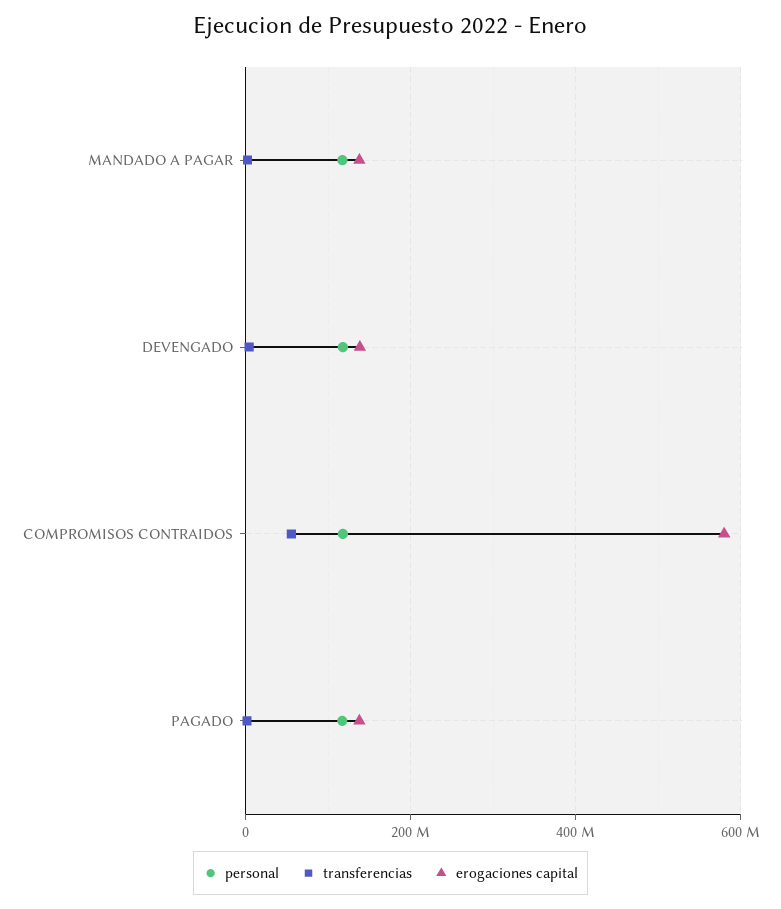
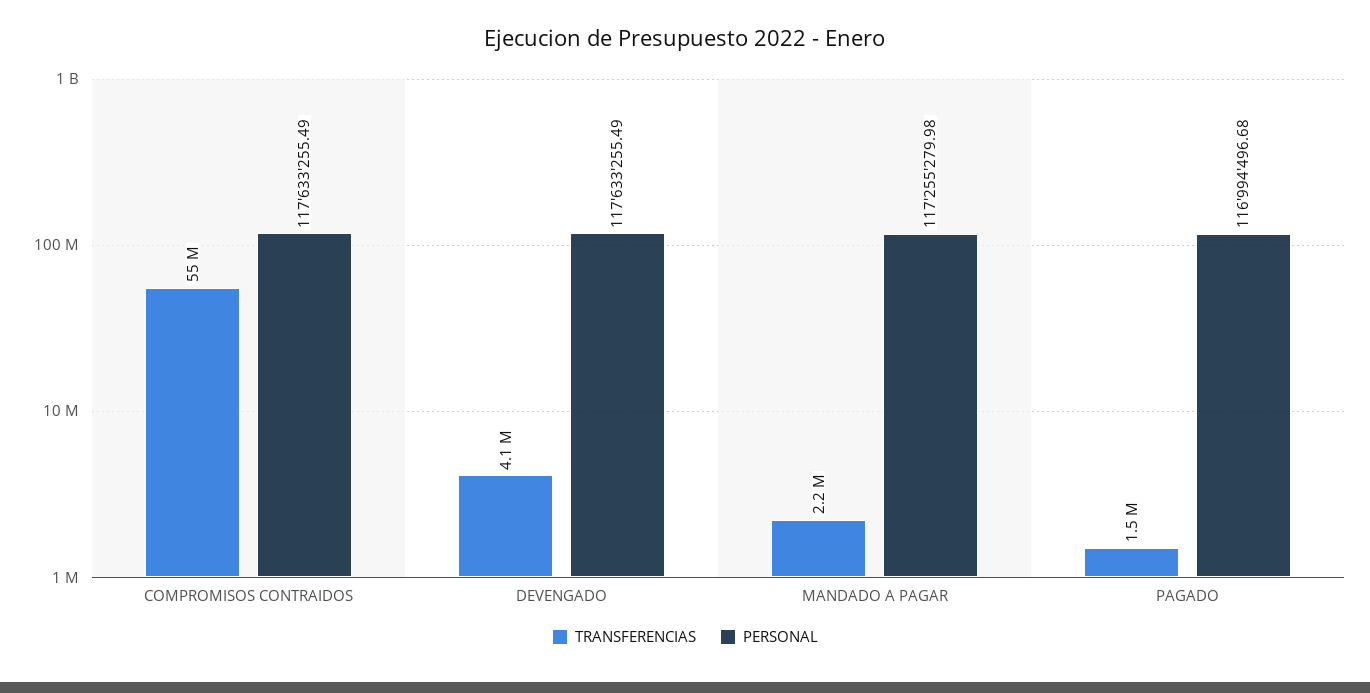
erogaciones capital, MANDADO A PAGAR: 140000000 -> none
erogaciones capital, DEVENGADO: 140000000 -> none
erogaciones capital, COMPROMISOS CONTRAIDOS: 580000000 -> none
erogaciones capital, PAGADO: 140000000 -> none

